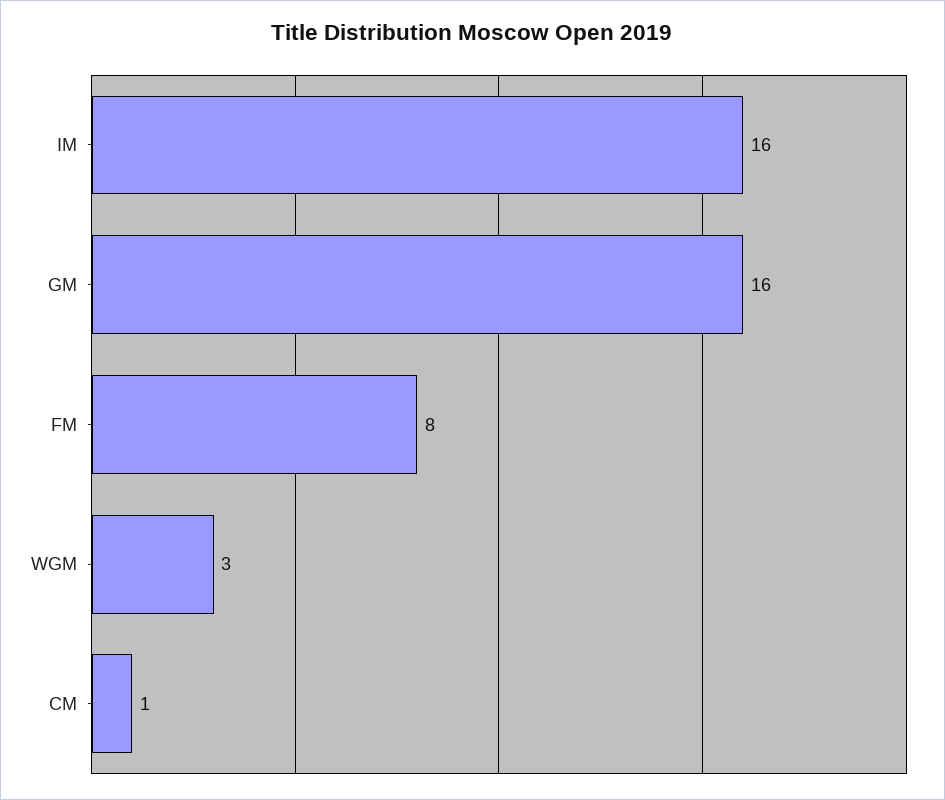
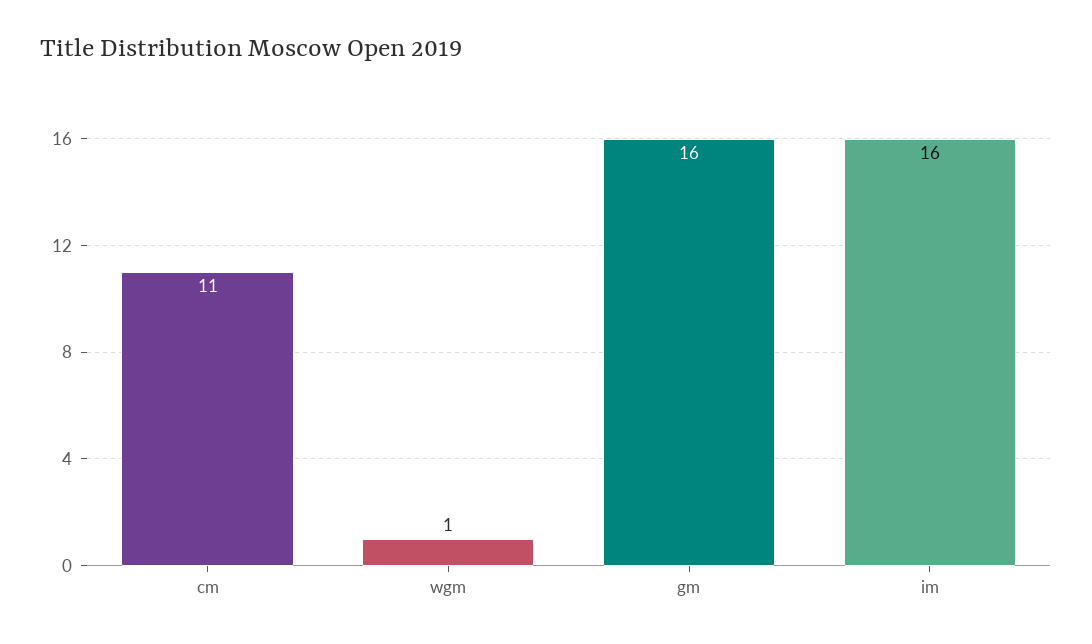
FM: 8 -> none
WGM: 3 -> 1
CM: 1 -> 11

